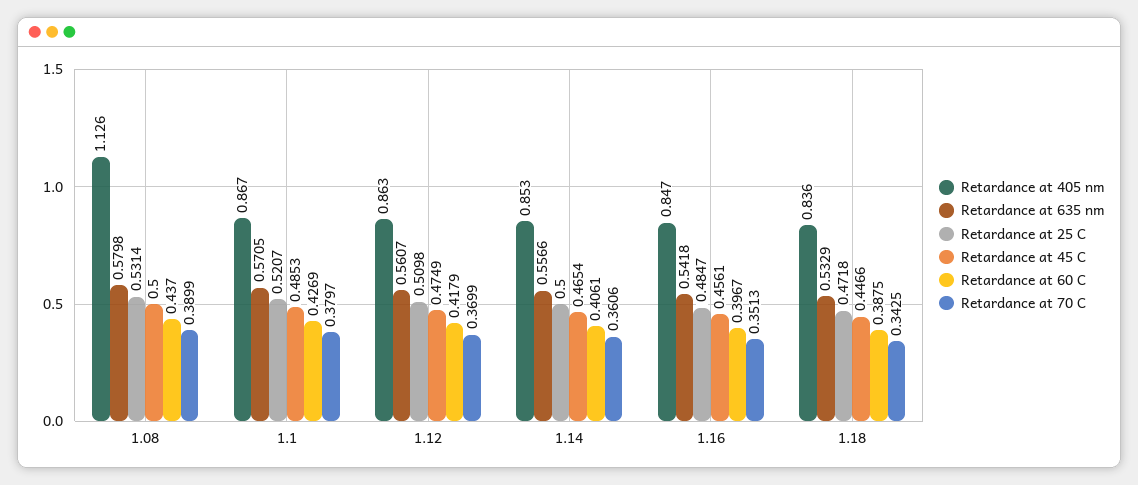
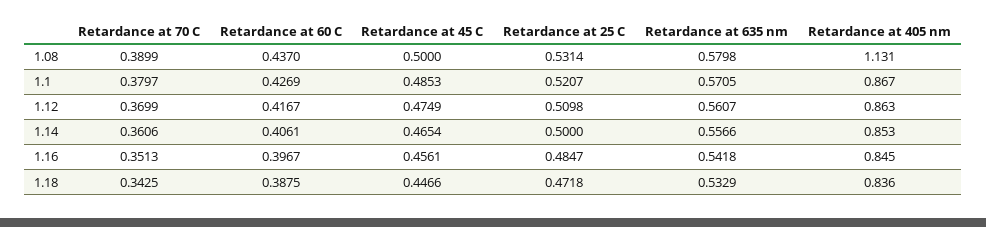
Retardance at 405 nm, 1.08: 1.126 -> 1.131
Retardance at 60 C, 1.12: 0.4179 -> 0.4167
Retardance at 405 nm, 1.16: 0.847 -> 0.845

